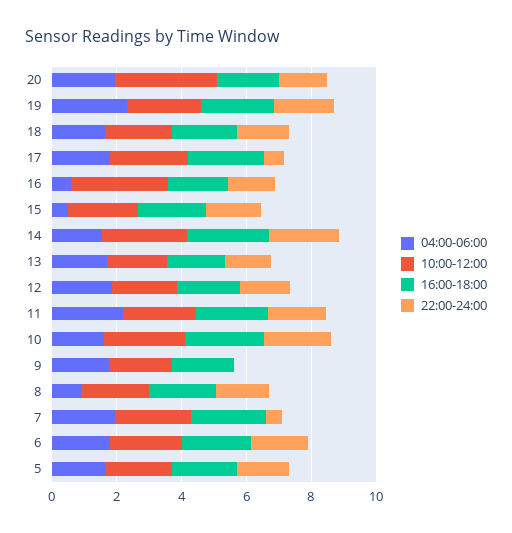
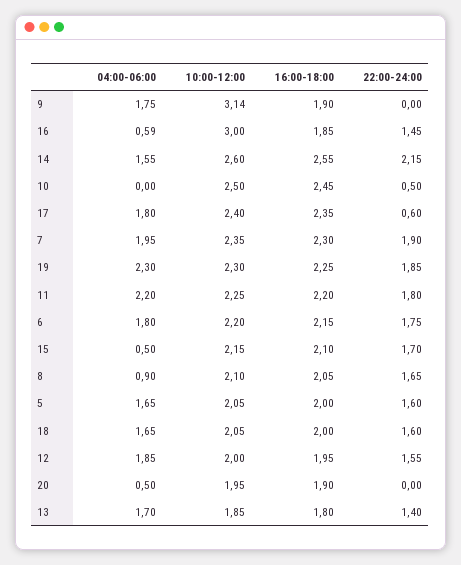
04:00-06:00, 20: 2 -> 0.5
10:00-12:00, 20: 3 -> 1.95
22:00-24:00, 20: 1.5 -> 0
04:00-06:00, 10: 1.5 -> 0
22:00-24:00, 10: 2 -> 0.5
10:00-12:00, 9: 2 -> 3.14
22:00-24:00, 7: 0.5 -> 1.9

